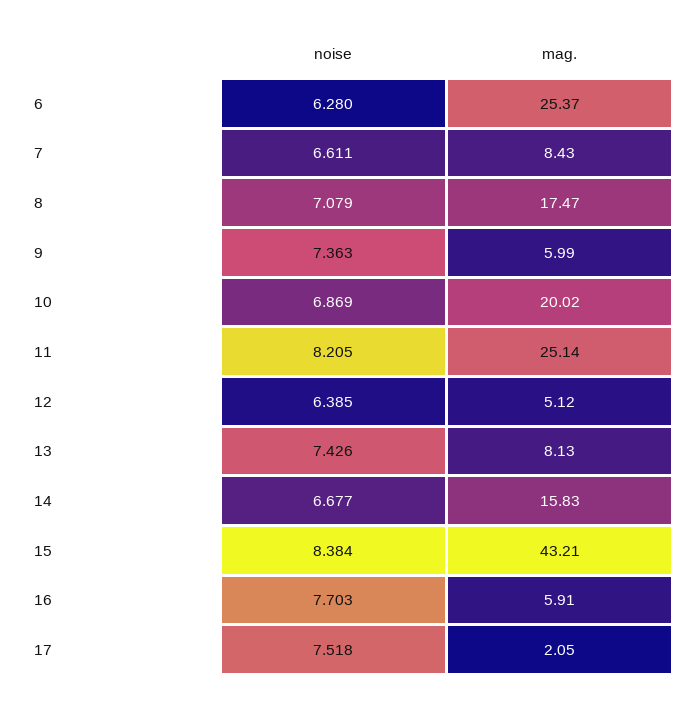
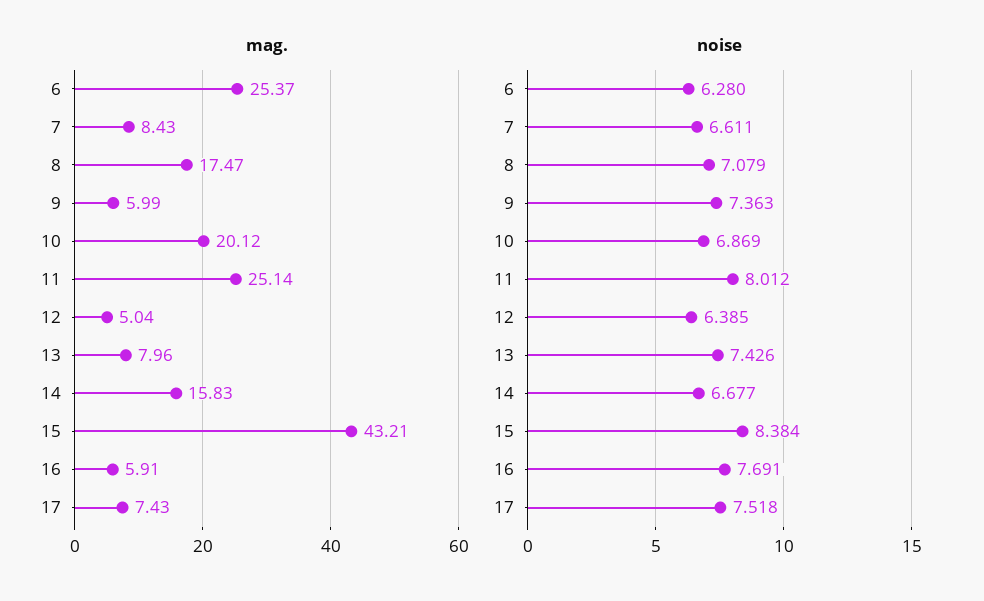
mag., 10: 20.02 -> 20.12
noise, 11: 8.205 -> 8.012
mag., 12: 5.12 -> 5.04
mag., 13: 8.13 -> 7.96
noise, 16: 7.703 -> 7.691
mag., 17: 2.05 -> 7.43

